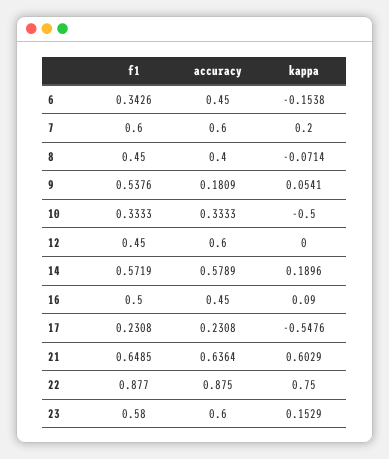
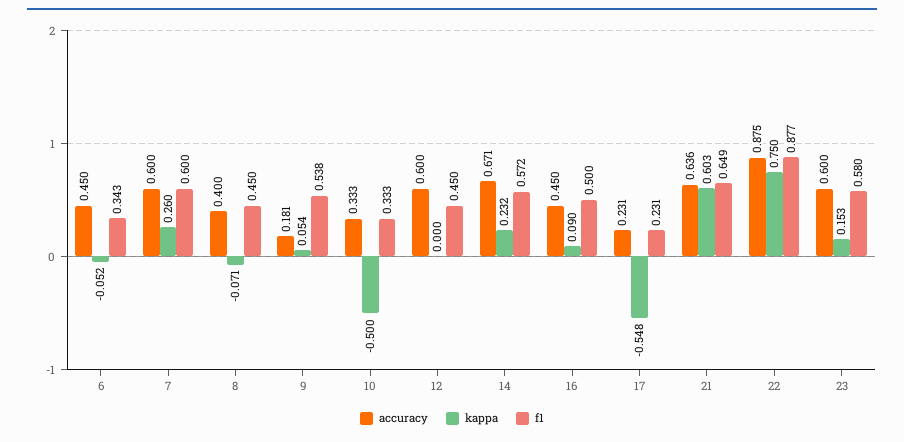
kappa, 6: -0.1538 -> -0.052
kappa, 7: 0.2 -> 0.26
accuracy, 14: 0.5789 -> 0.671
kappa, 14: 0.1896 -> 0.232

